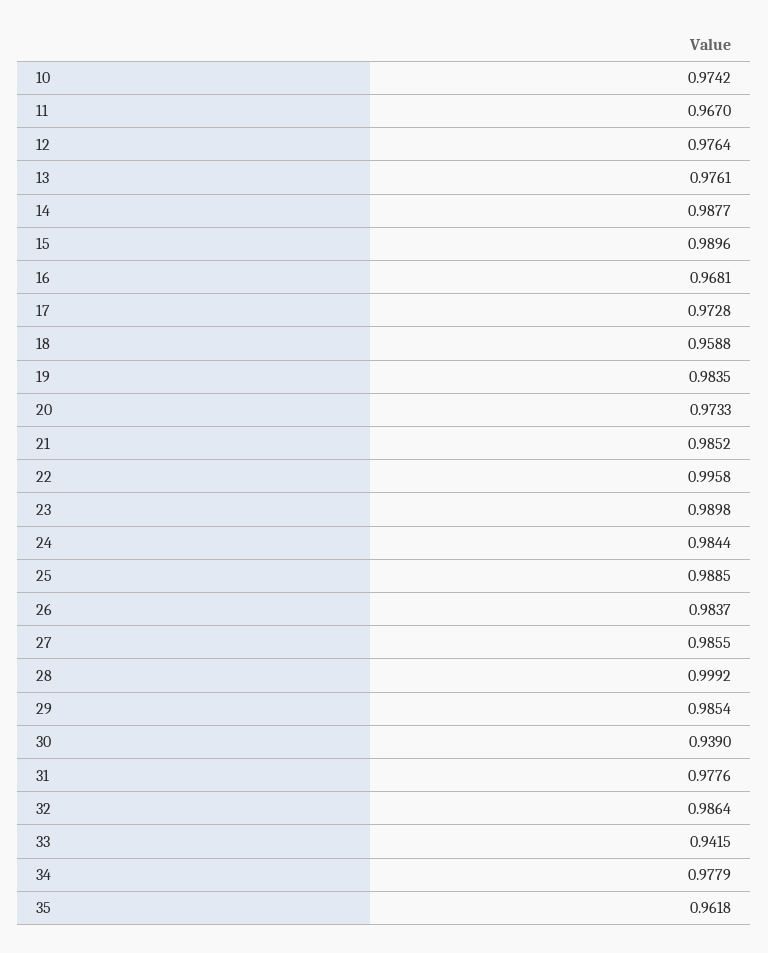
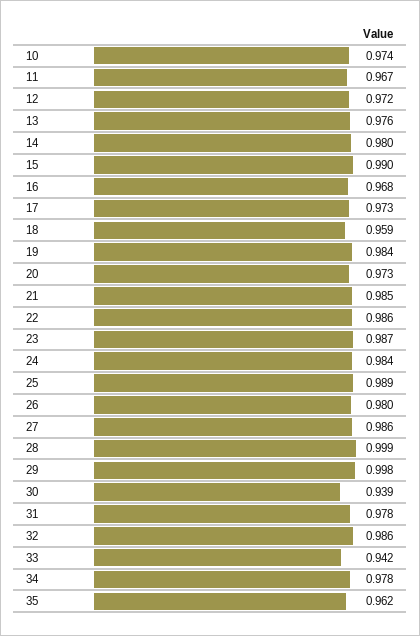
12: 0.9764 -> 0.972
14: 0.9877 -> 0.98
22: 0.9958 -> 0.986
23: 0.9898 -> 0.987
26: 0.9837 -> 0.98
29: 0.9854 -> 0.998

